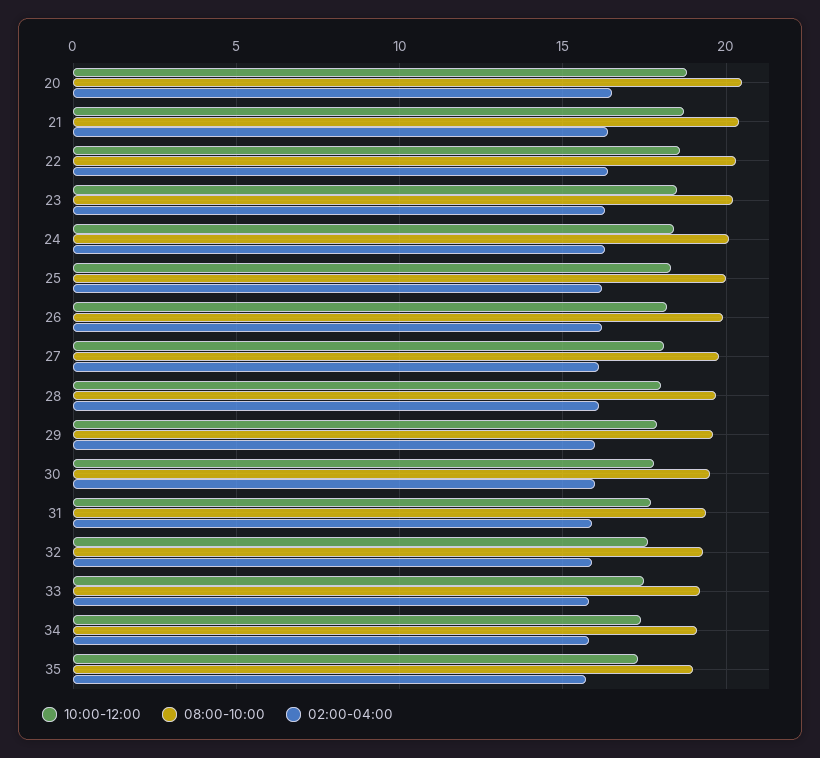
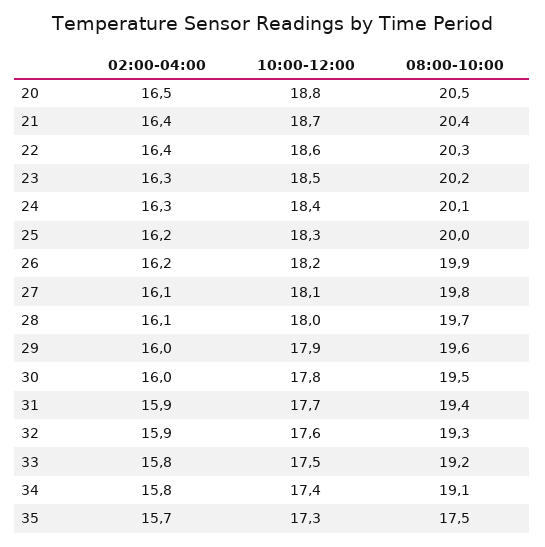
08:00-10:00, 35: 19 -> 17.5

